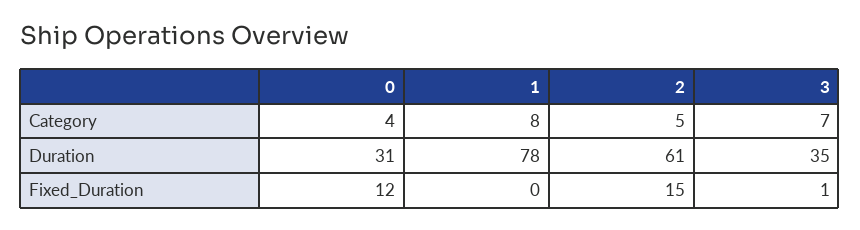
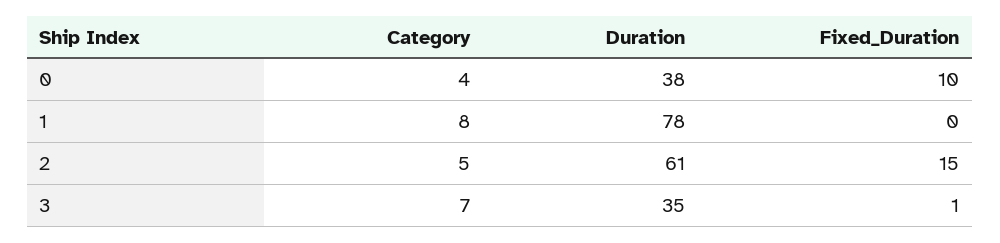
0, Duration: 31 -> 38
0, Fixed_Duration: 12 -> 10

